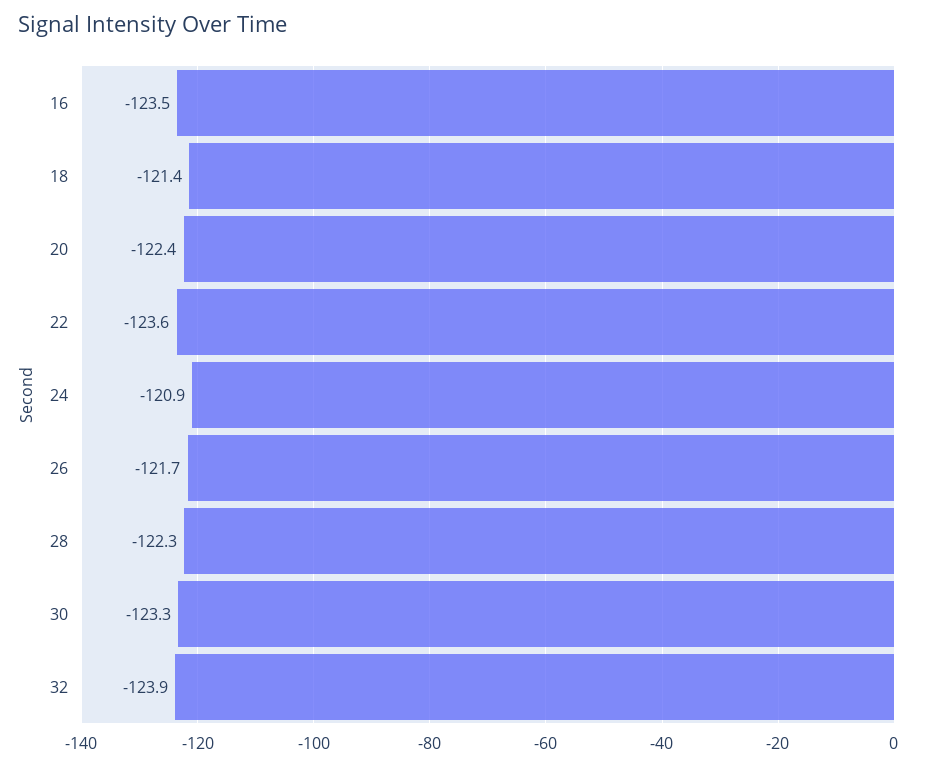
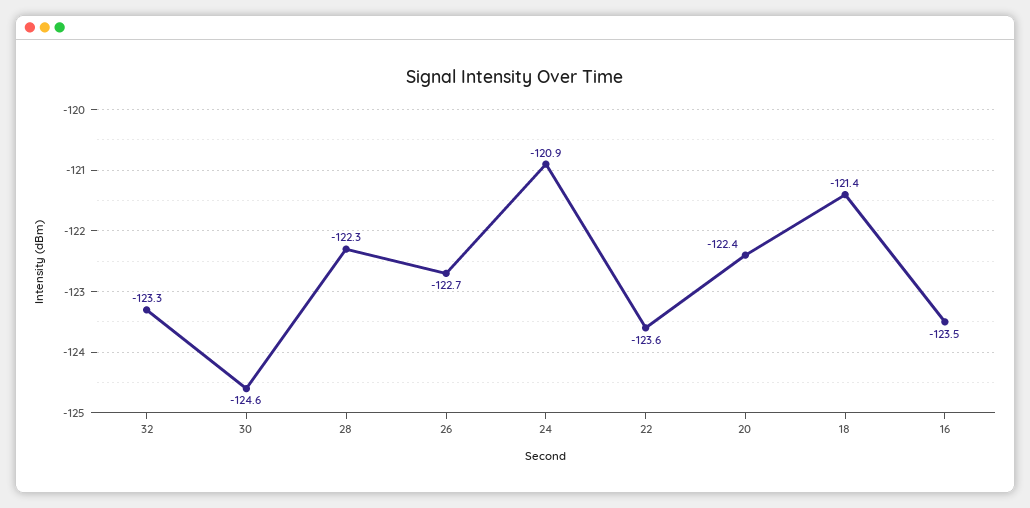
26: -121.7 -> -122.7
30: -123.3 -> -124.6
32: -123.9 -> -123.3

